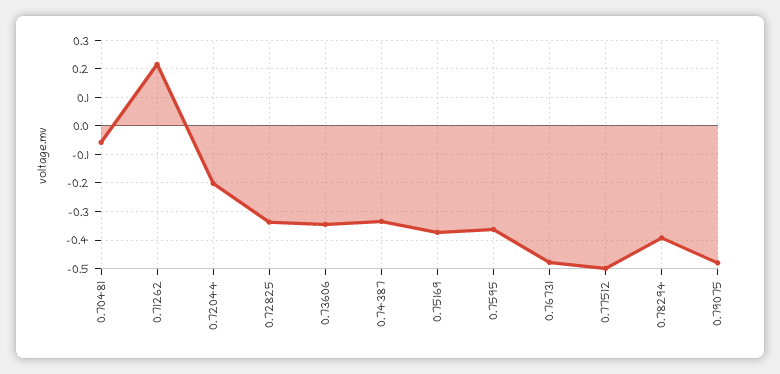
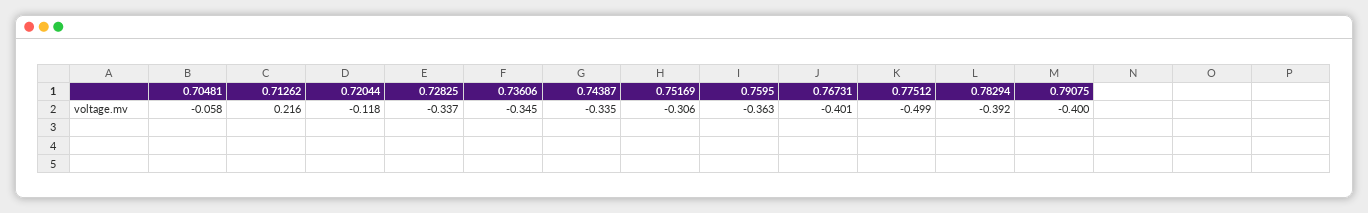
0.72044: -0.2 -> -0.118
0.75169: -0.375 -> -0.306
0.76731: -0.475 -> -0.401
0.79075: -0.475 -> -0.4

